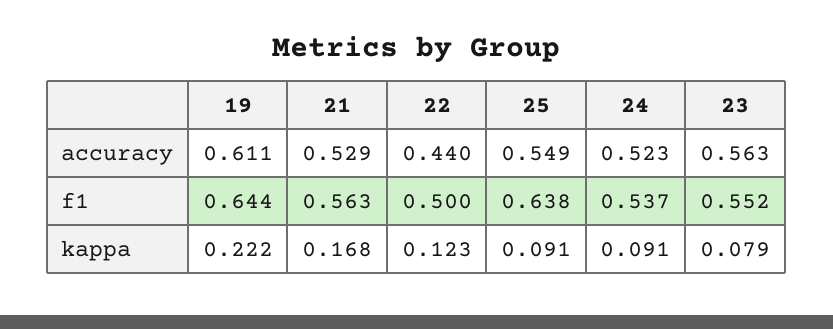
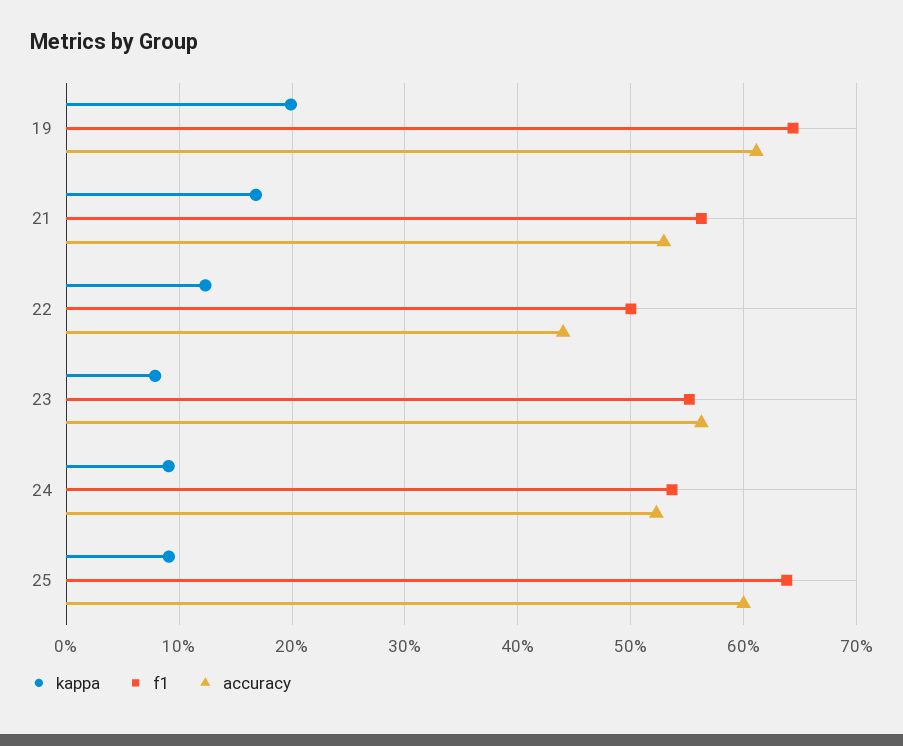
accuracy, 25: 0.549 -> 0.6
kappa, 19: 0.222 -> 0.2

